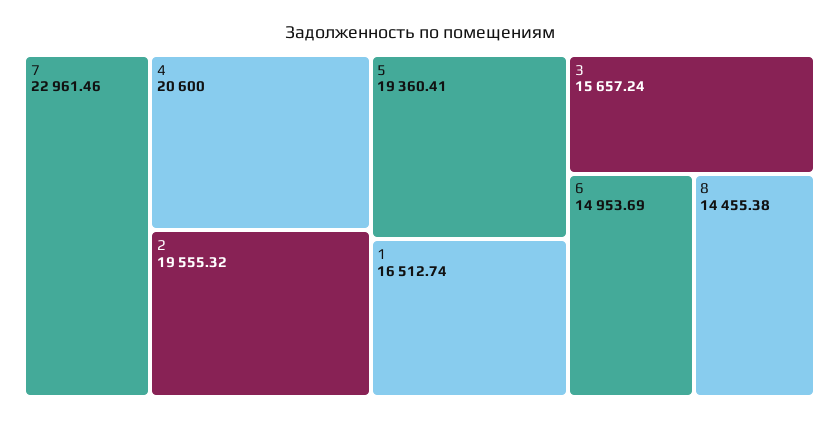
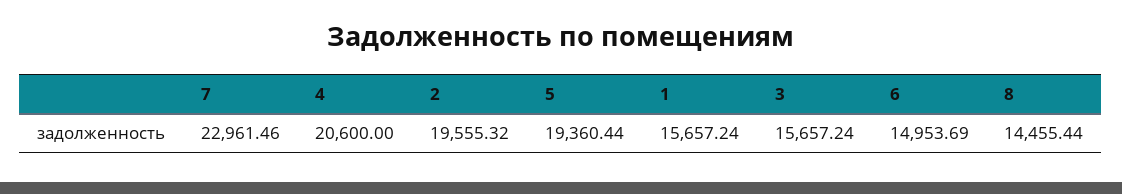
5: 19360.41 -> 19360.44
1: 16512.74 -> 15657.24
8: 14455.38 -> 14455.44

